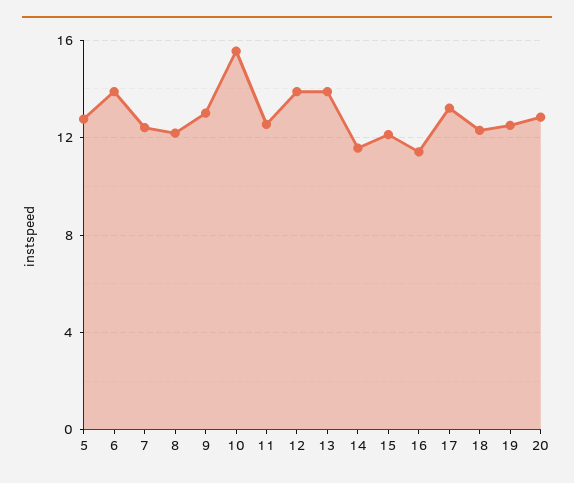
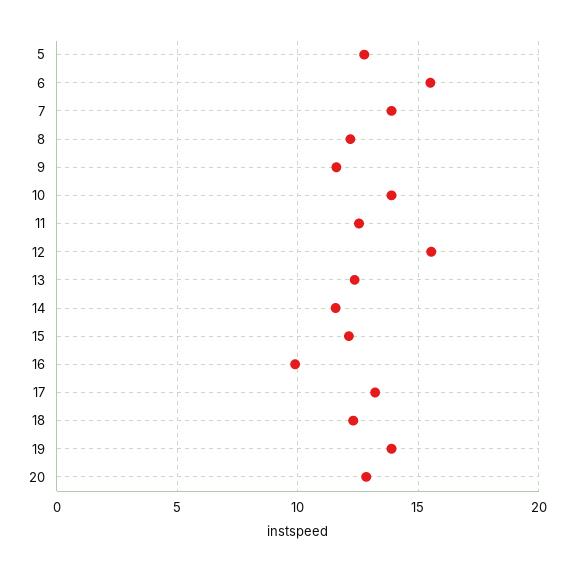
6: 14 -> 15.5
7: 12.5 -> 14
9: 13 -> 11.5
10: 15.5 -> 14
12: 14 -> 15.5
13: 14 -> 12.5
16: 11.5 -> 10
19: 12.5 -> 14

